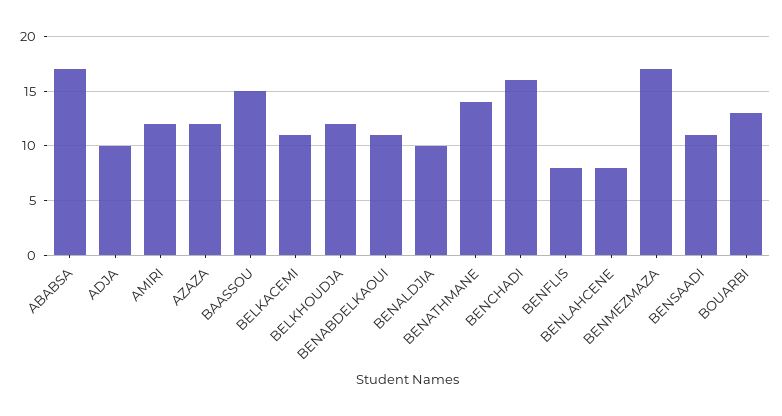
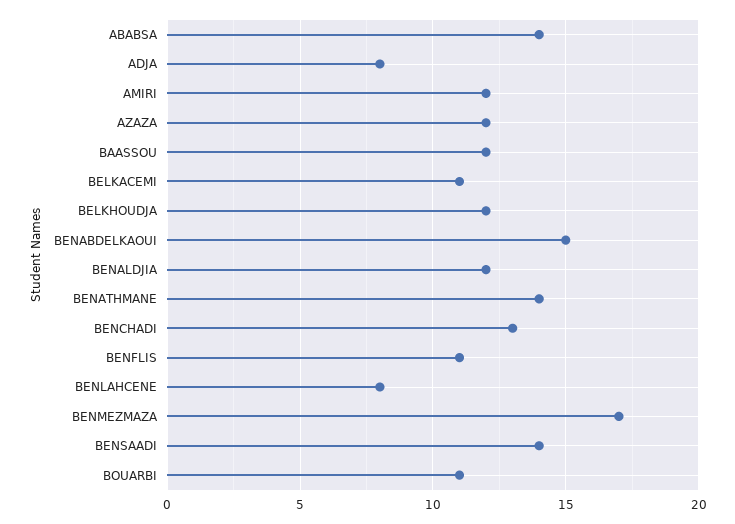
ABABSA: 17 -> 14
ADJA: 10 -> 8
BAASSOU: 15 -> 12
BENABDELKAOUI: 11 -> 15
BENALDJIA: 10 -> 12
BENCHADI: 16 -> 13
BENFLIS: 8 -> 11
BENSAADI: 11 -> 14
BOUARBI: 13 -> 11

